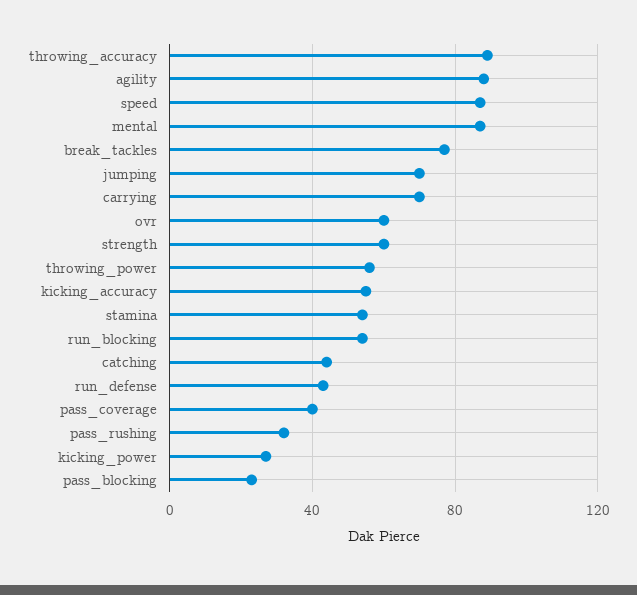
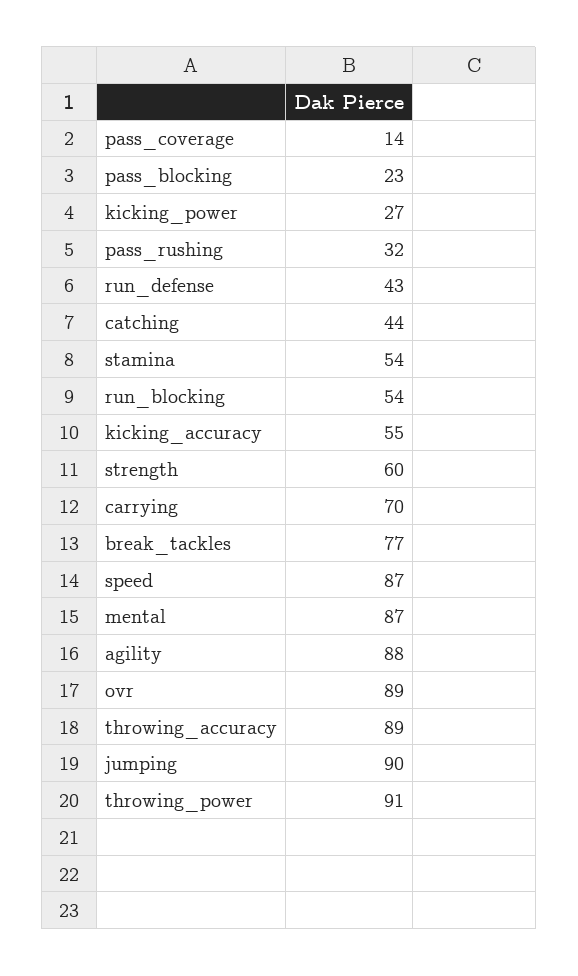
jumping: 70 -> 90
ovr: 60 -> 89
throwing_power: 55 -> 91
pass_coverage: 40 -> 14

